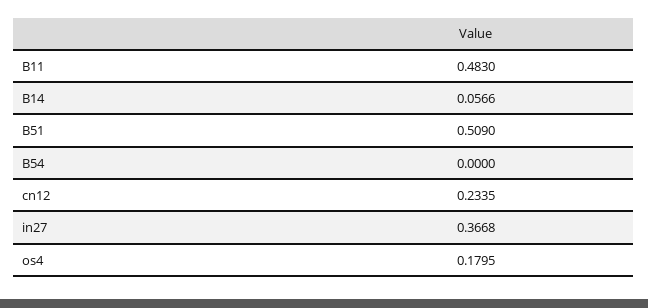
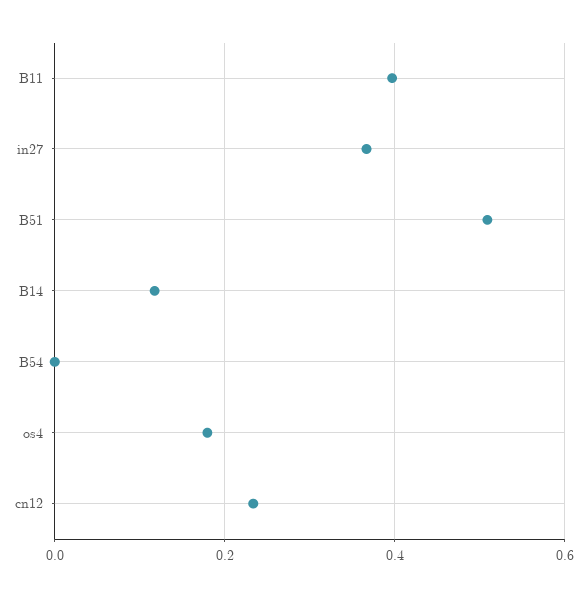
B11: 0.483 -> 0.4
B14: 0.0566 -> 0.12

